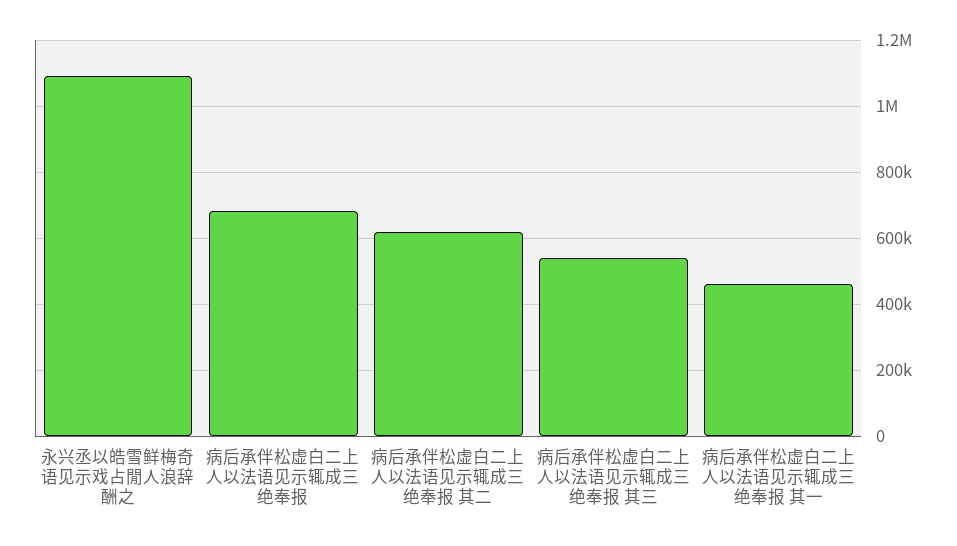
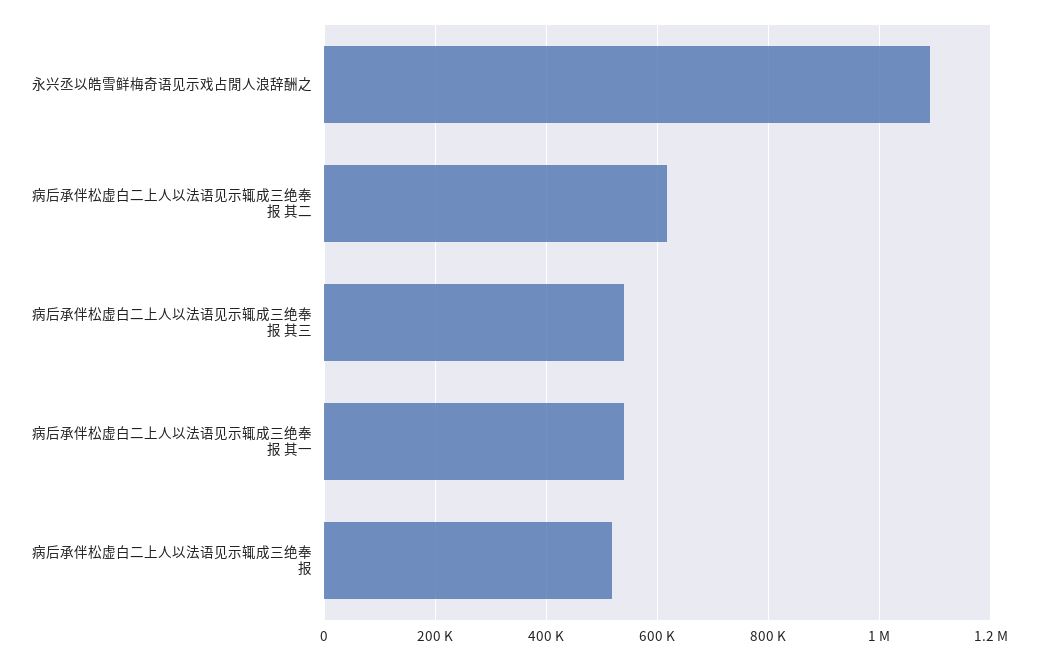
病后承伴松虚白二上人以法语见示辄成三绝奉报: 680000 -> 520000
病后承伴松虚白二上人以法语见示辄成三绝奉报 其一: 460000 -> 540000

